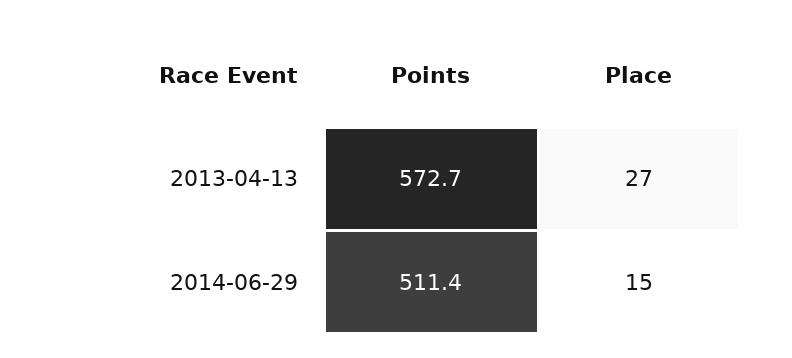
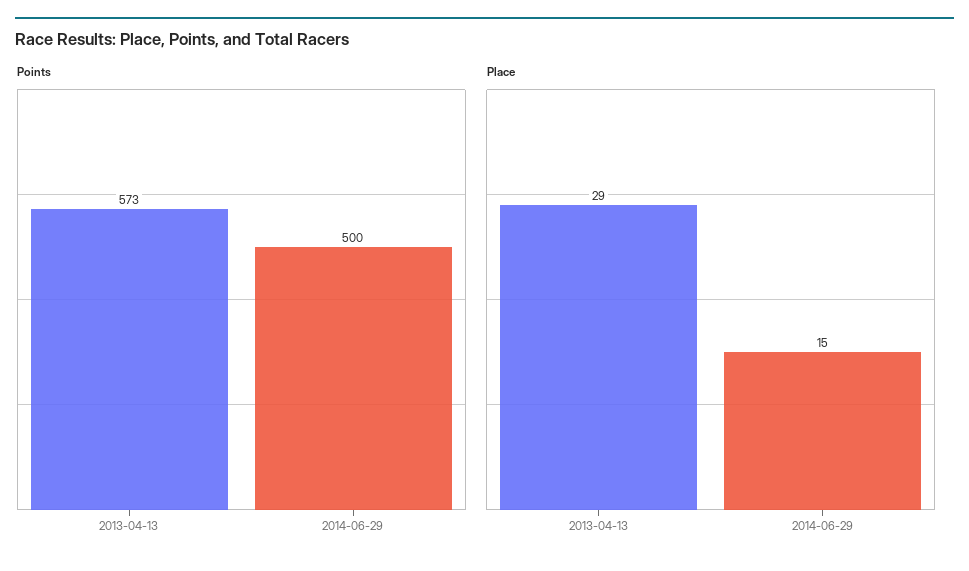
Place, 2013-04-13: 27 -> 29
Points, 2014-06-29: 511.4 -> 500

